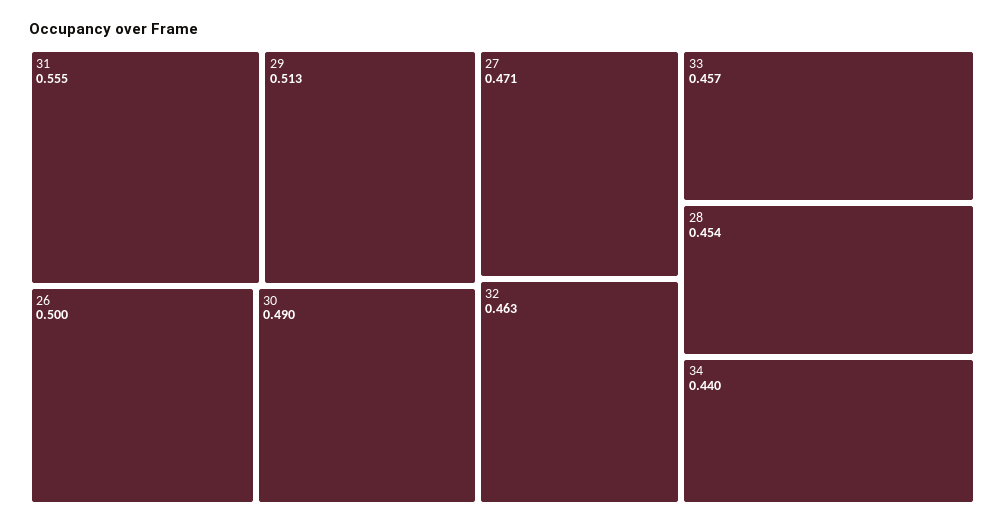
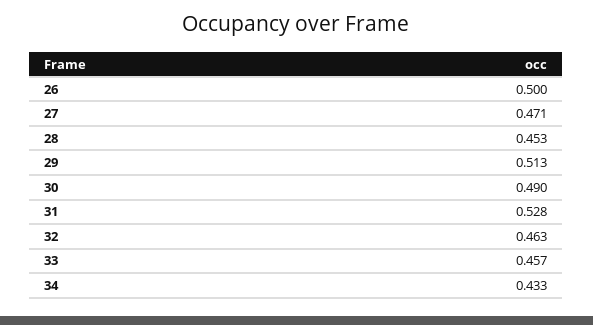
31: 0.555 -> 0.528
28: 0.454 -> 0.453
34: 0.44 -> 0.433

